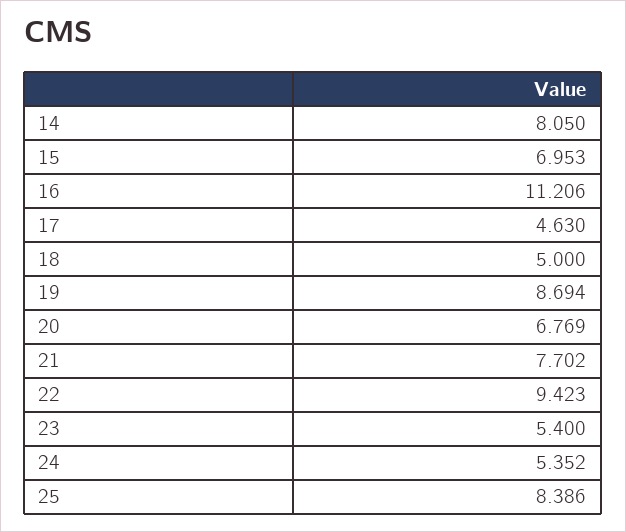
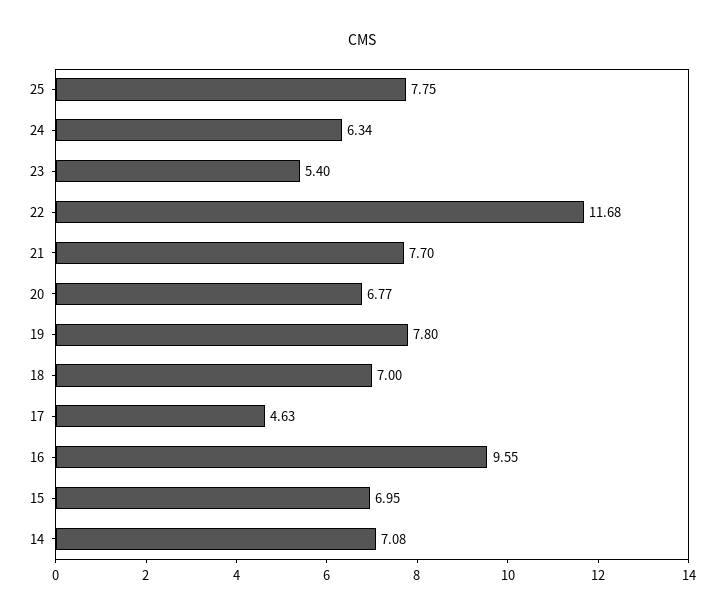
14: 8.05 -> 7.08
16: 11.206 -> 9.55
18: 5 -> 7
19: 8.694 -> 7.8
22: 9.423 -> 11.68
24: 5.352 -> 6.34
25: 8.386 -> 7.75

